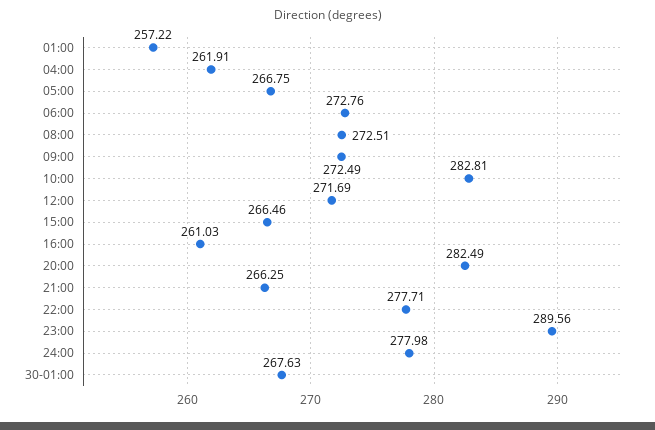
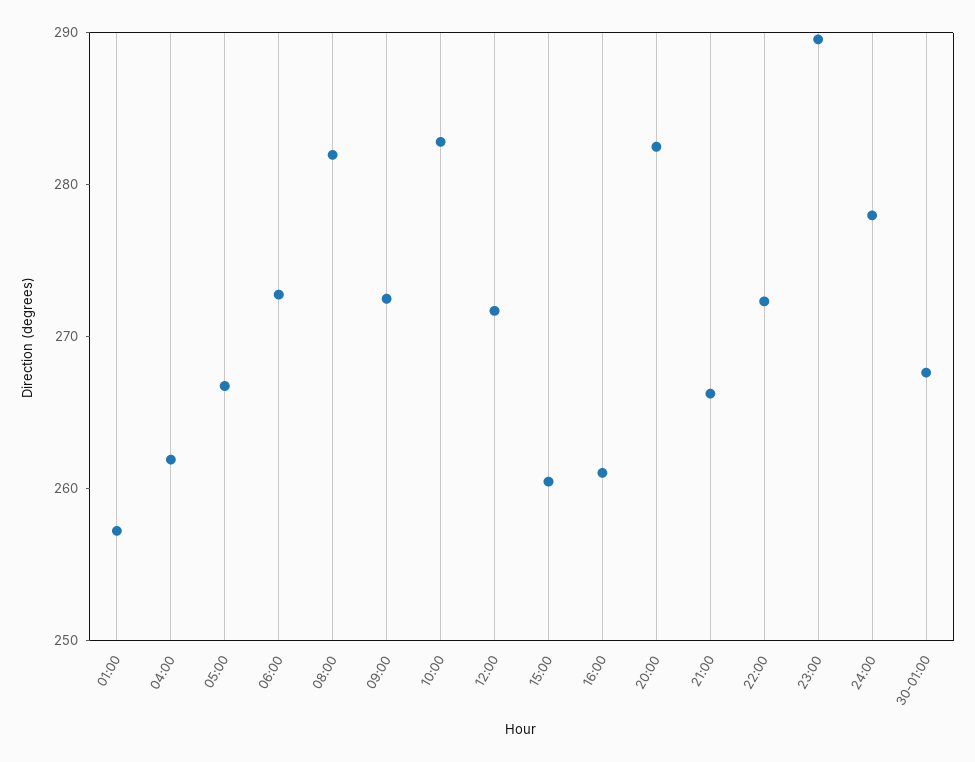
08:00: 272.51 -> 282
15:00: 266.46 -> 260
22:00: 277.71 -> 272

